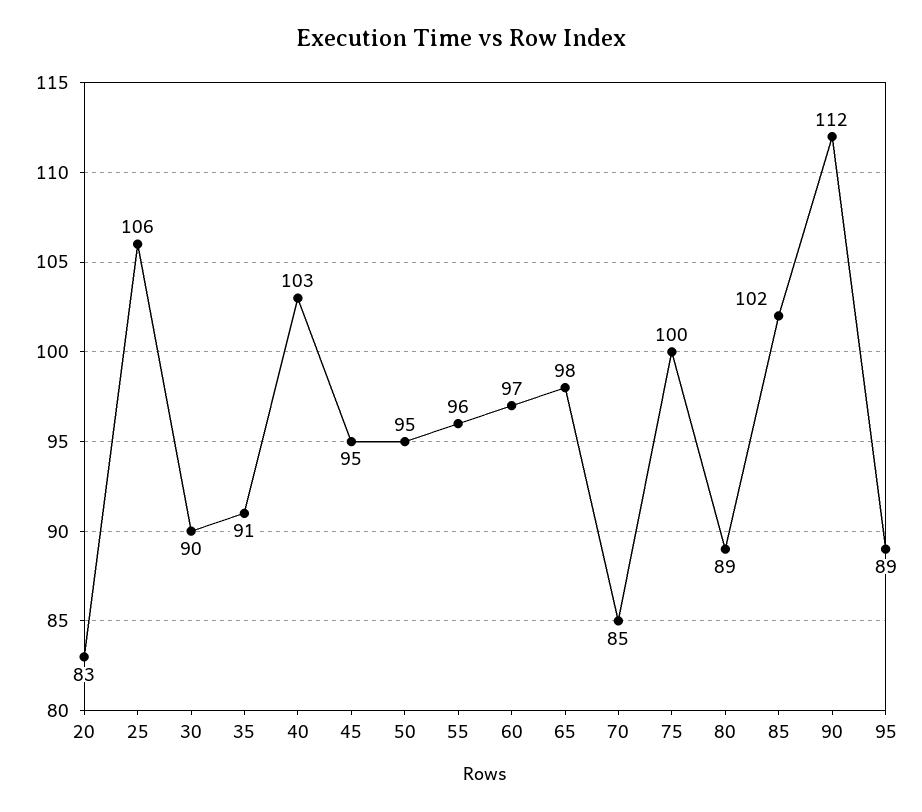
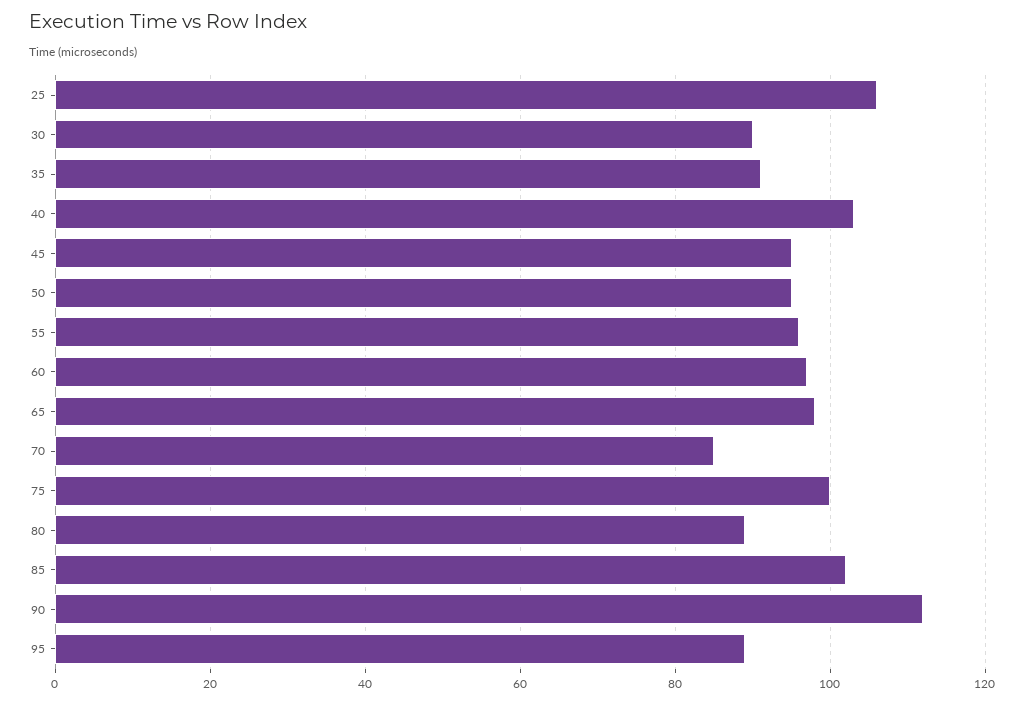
20: 83 -> none

